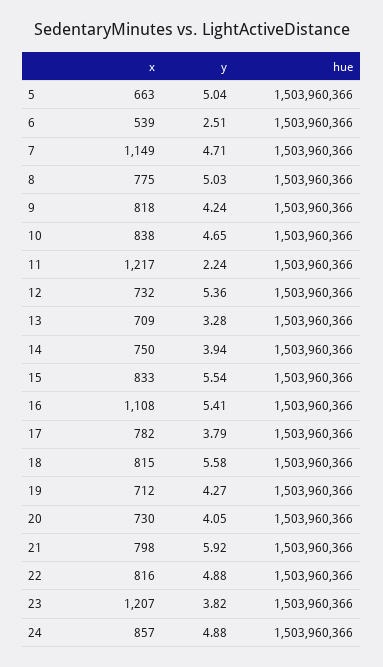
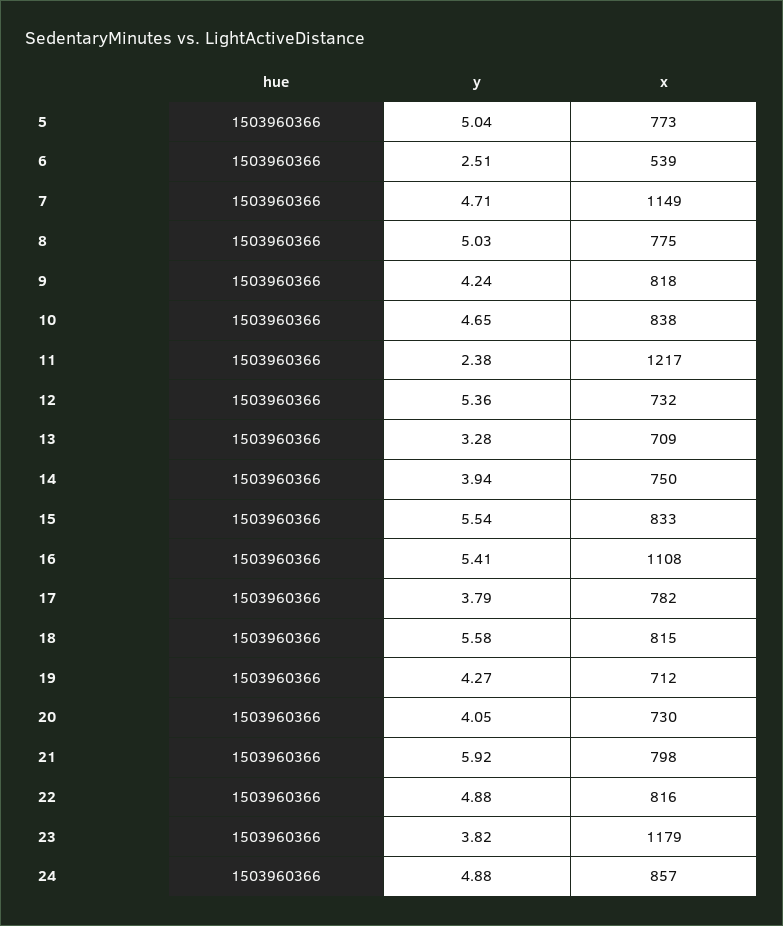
x, 5: 663 -> 773
y, 11: 2.24 -> 2.38
x, 23: 1207 -> 1179

